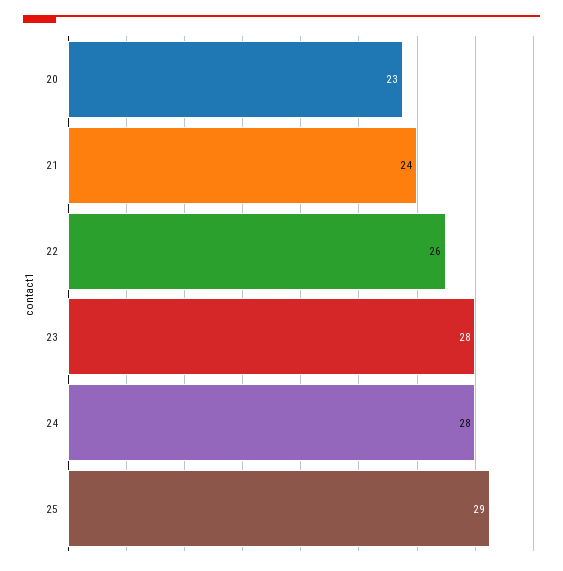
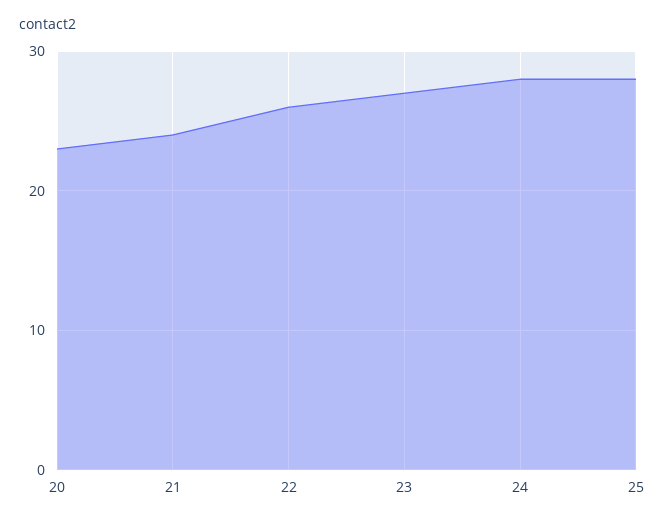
23: 28 -> 27
25: 29 -> 28

